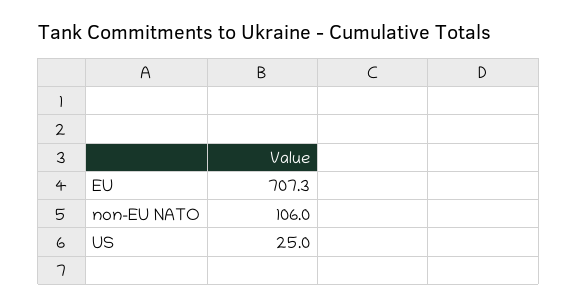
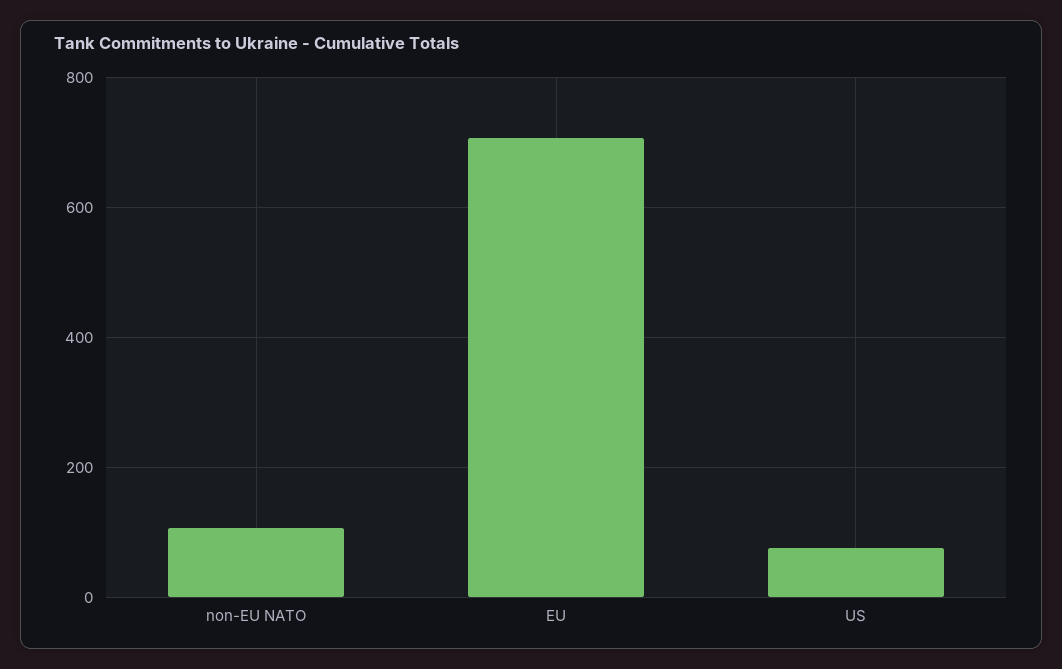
US: 25 -> 80

